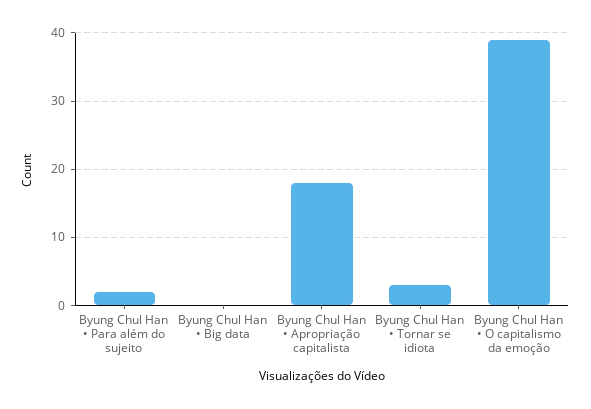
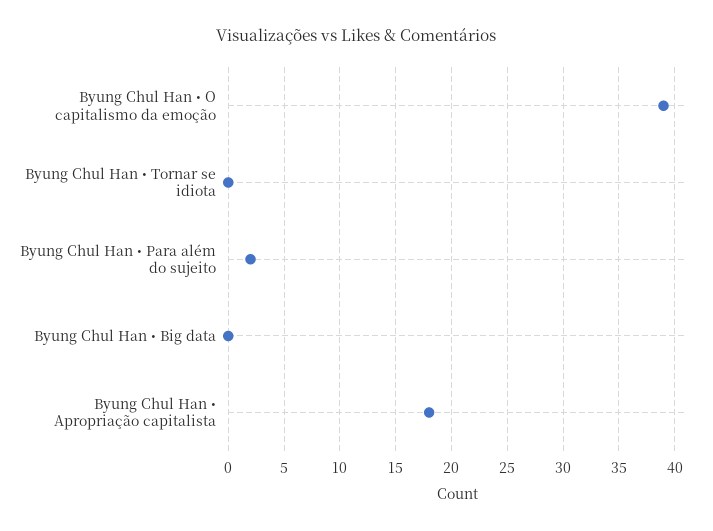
Byung Chul Han • Tornar se idiota: 3 -> 0

